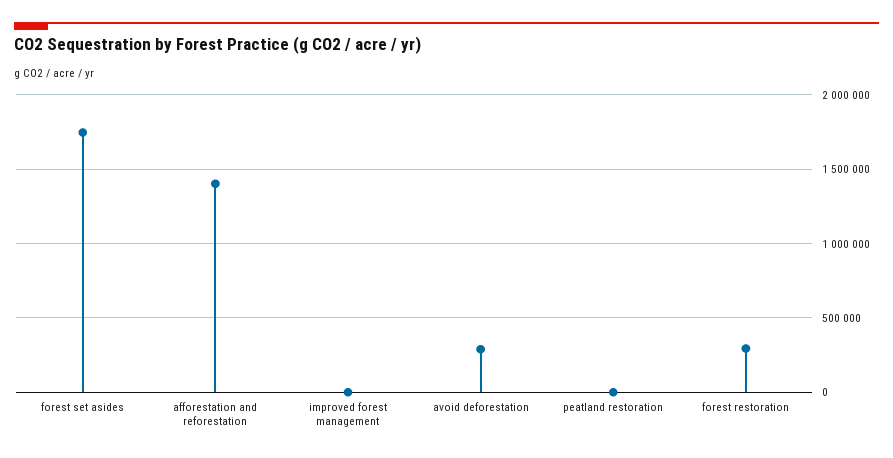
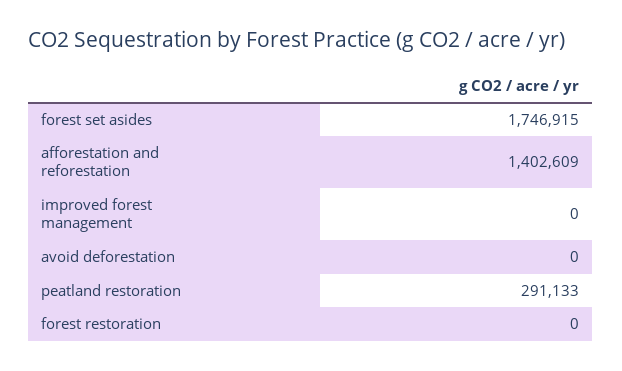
avoid deforestation: 300000 -> 0
peatland restoration: 0 -> 291133
forest restoration: 300000 -> 0

